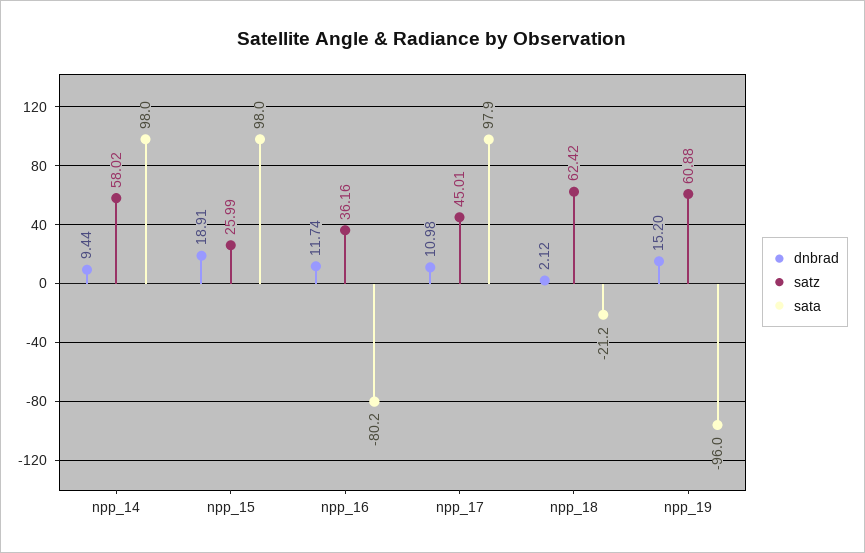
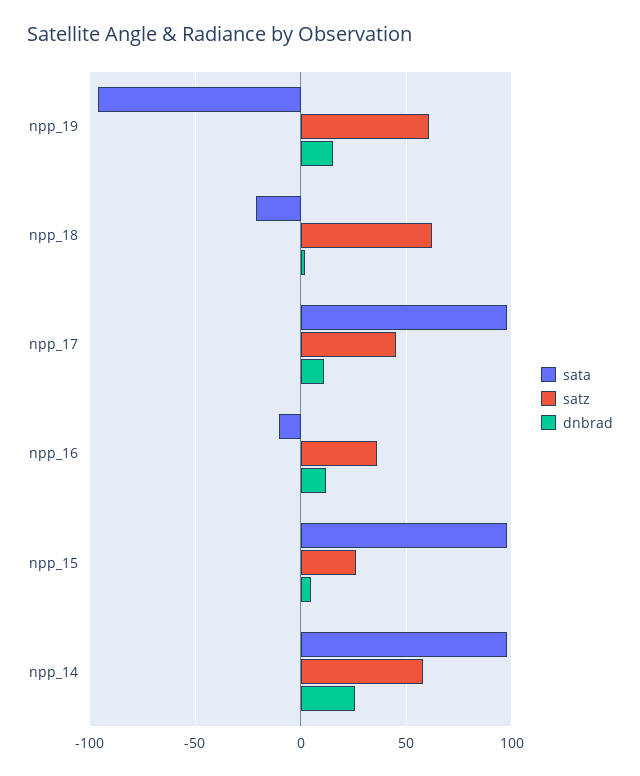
dnbrad, npp_14: 9.44 -> 25
dnbrad, npp_15: 18.91 -> 5
sata, npp_16: -80.2 -> -10

